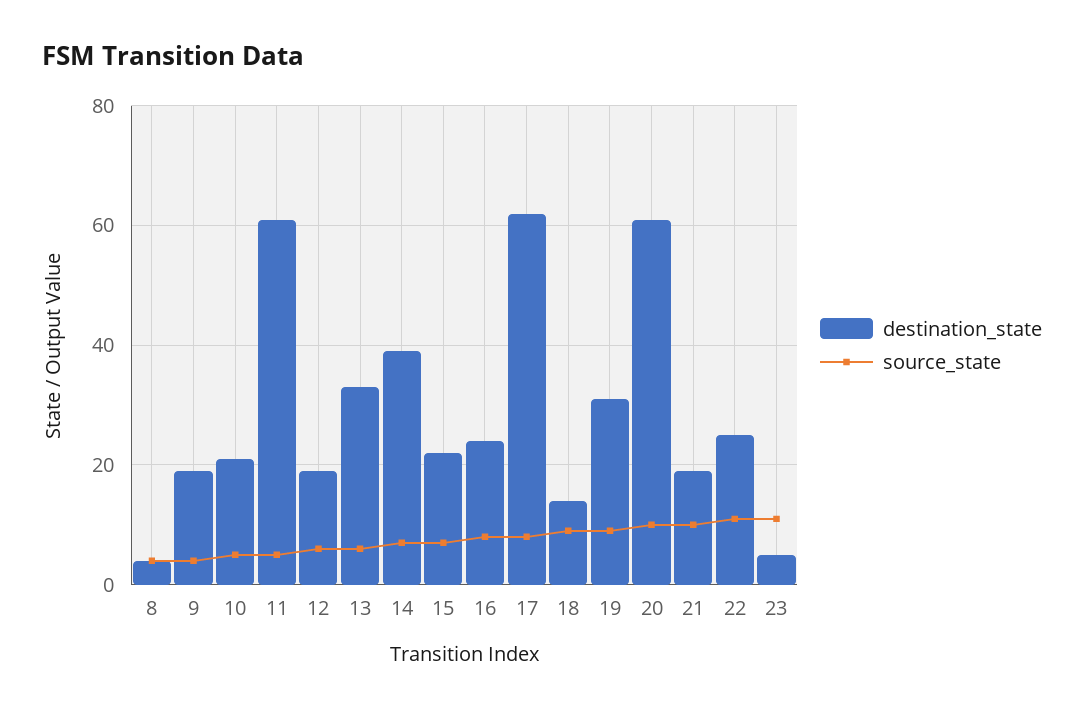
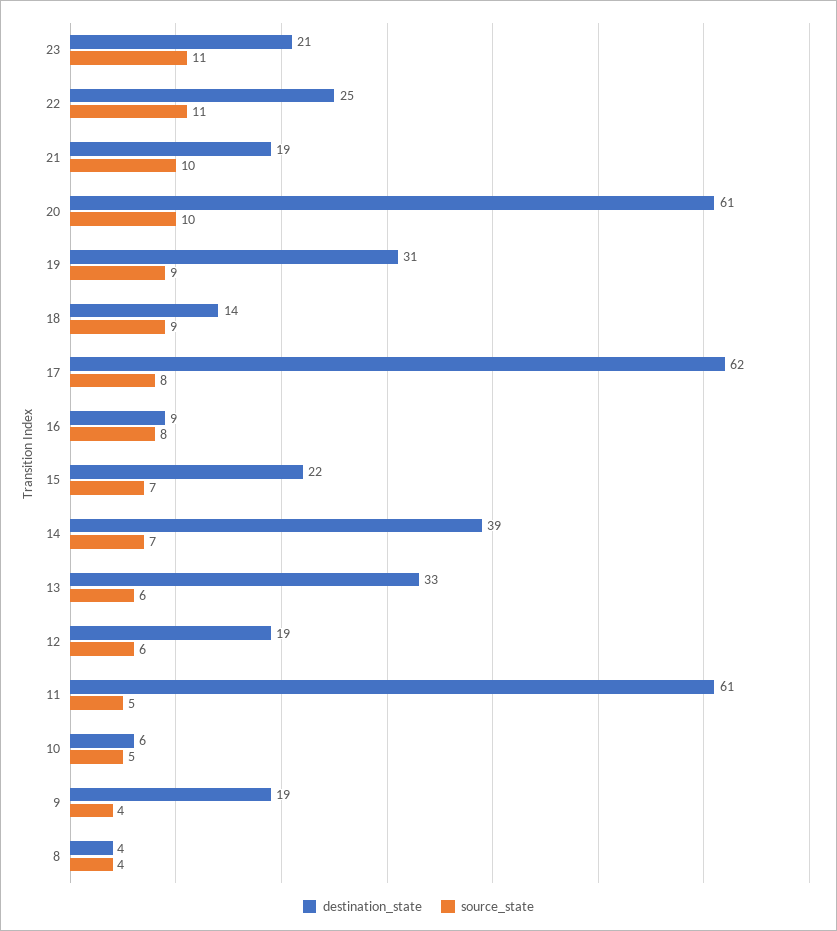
destination_state, 10: 20 -> 6
destination_state, 16: 25 -> 9
destination_state, 23: 5 -> 21

